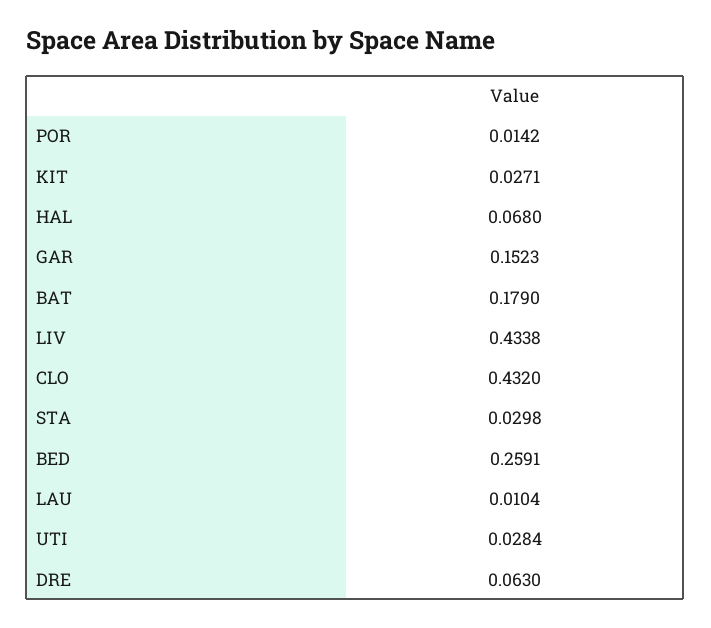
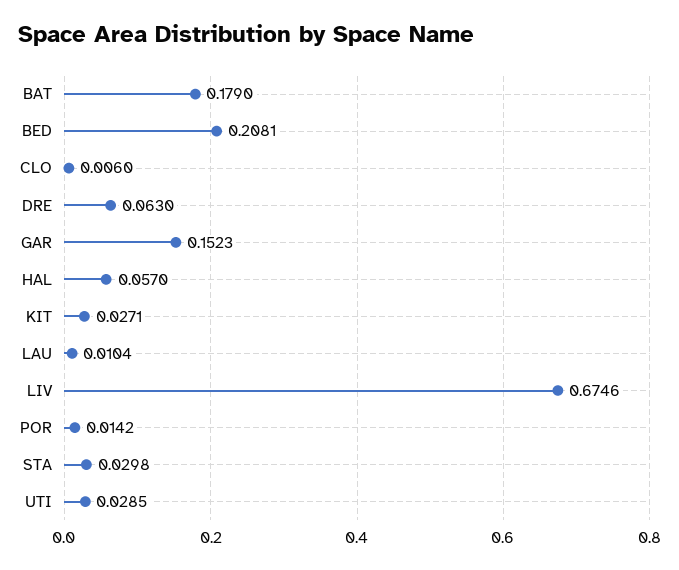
HAL: 0.068 -> 0.057
LIV: 0.4338 -> 0.6746
CLO: 0.432 -> 0.006
BED: 0.2591 -> 0.2081
UTI: 0.0284 -> 0.0285

